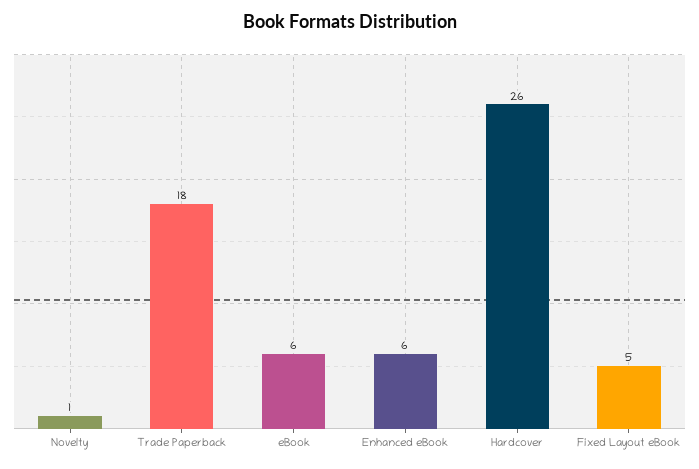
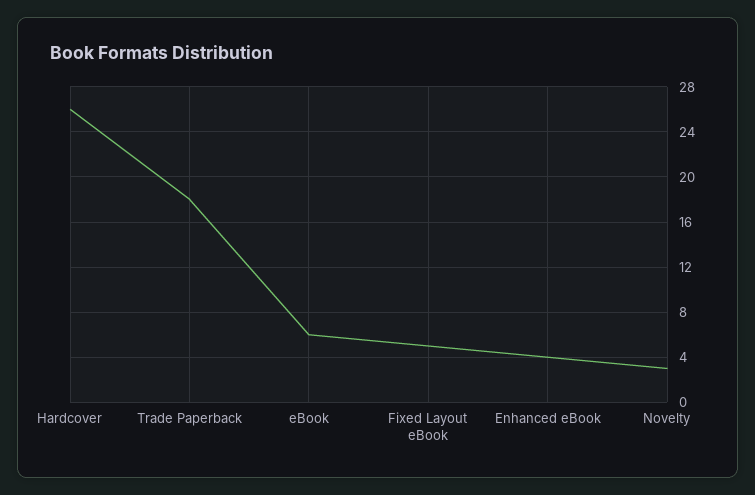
Novelty: 1 -> 3
Enhanced eBook: 6 -> 4

